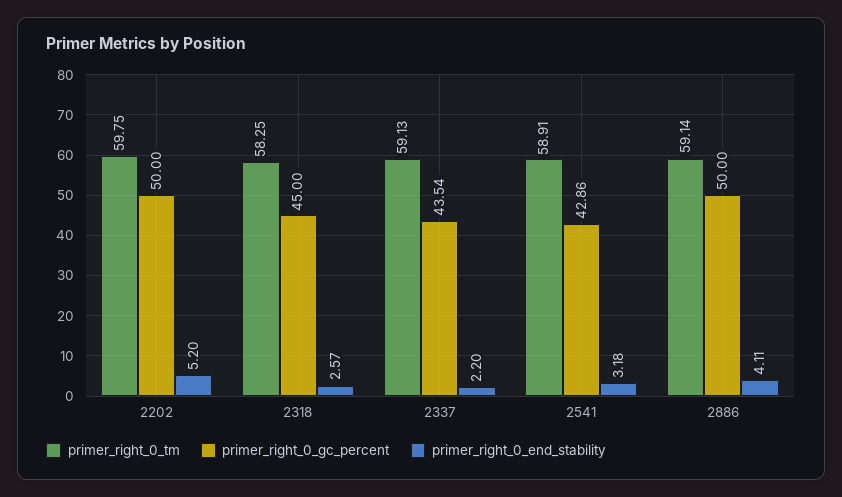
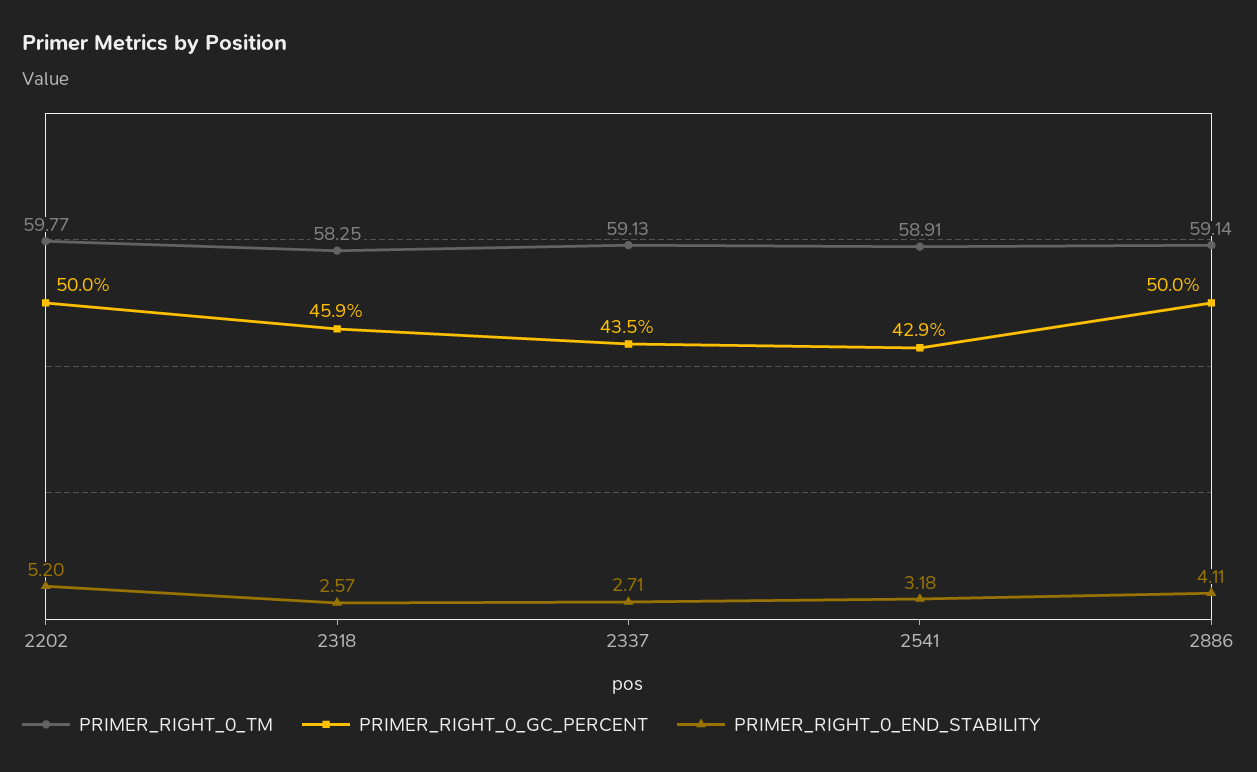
primer_right_0_tm, 2202: 59.75 -> 59.77
primer_right_0_gc_percent, 2318: 45 -> 45.9
primer_right_0_end_stability, 2337: 2.2 -> 2.71

